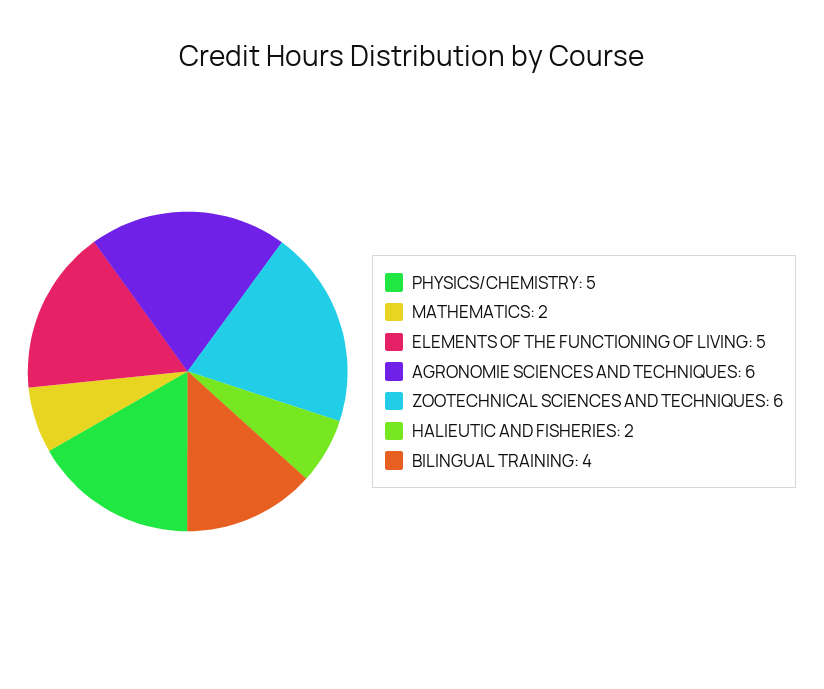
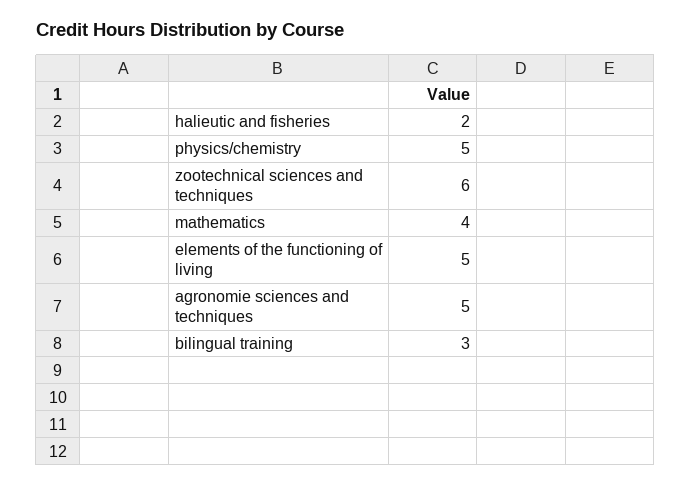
MATHEMATICS: 2 -> 4
AGRONOMIE SCIENCES AND TECHNIQUES: 6 -> 5
BILINGUAL TRAINING: 4 -> 3

